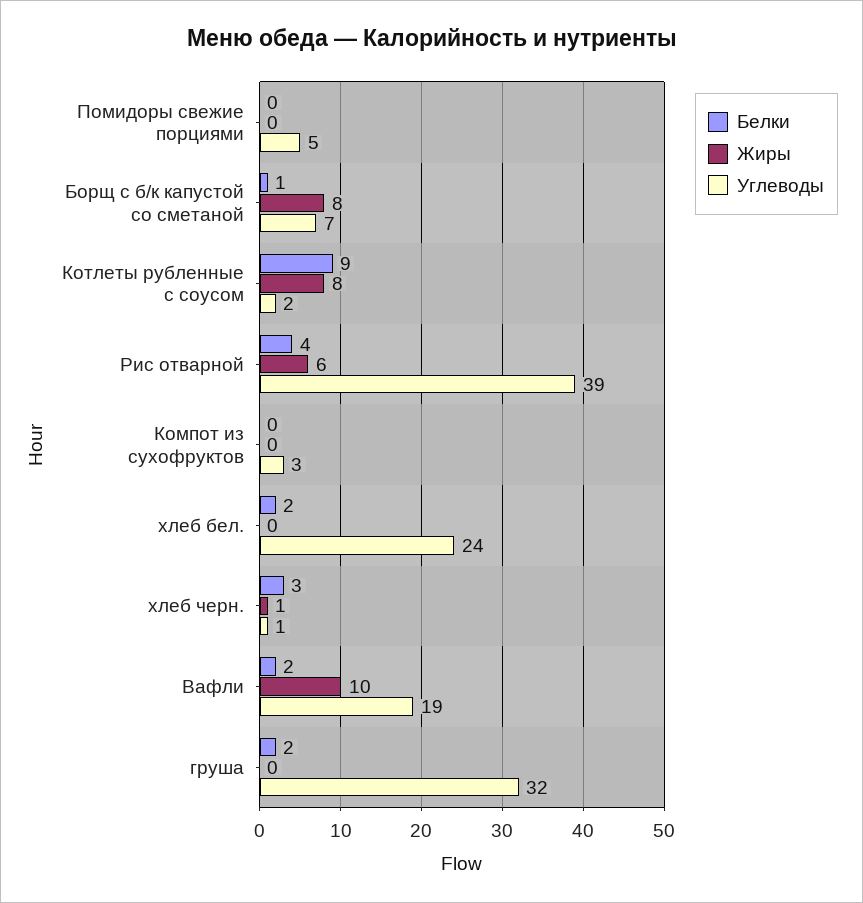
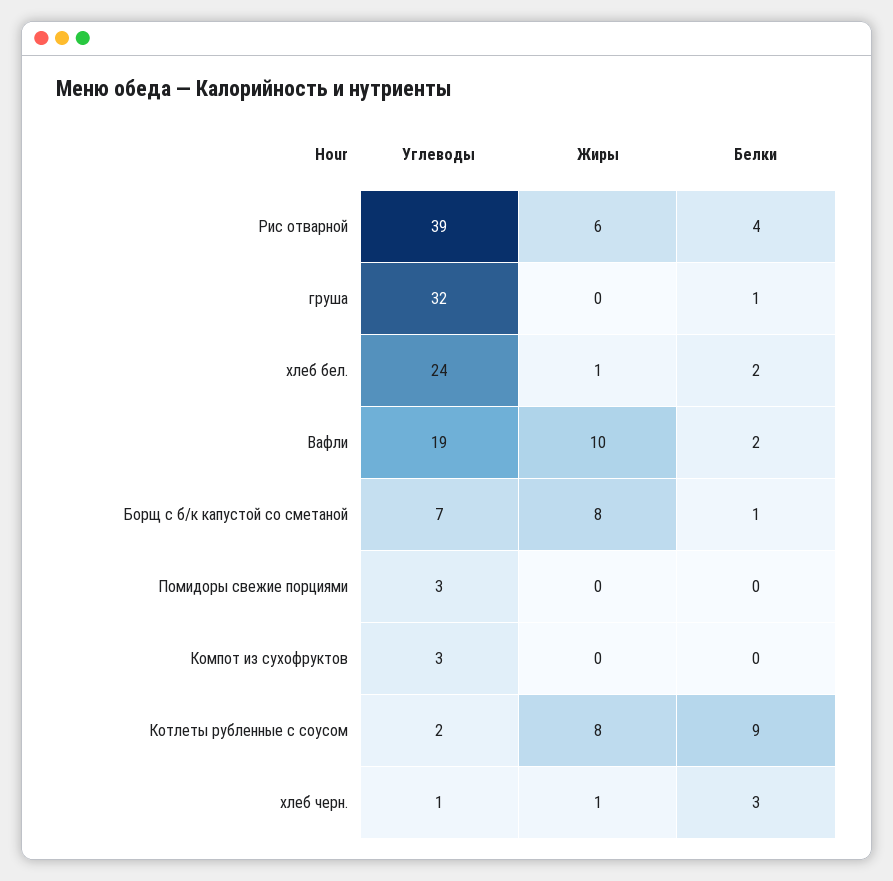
Углеводы, Помидоры свежие порциями: 5 -> 3
Жиры, хлеб бел.: 0 -> 1
Белки, груша: 2 -> 1

